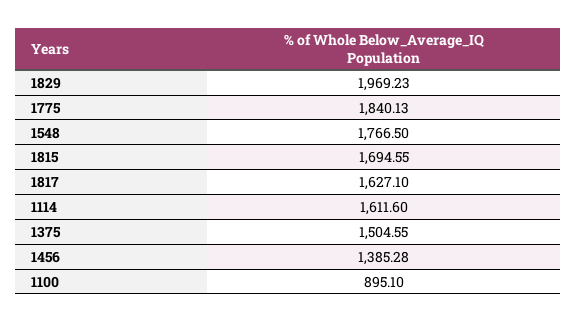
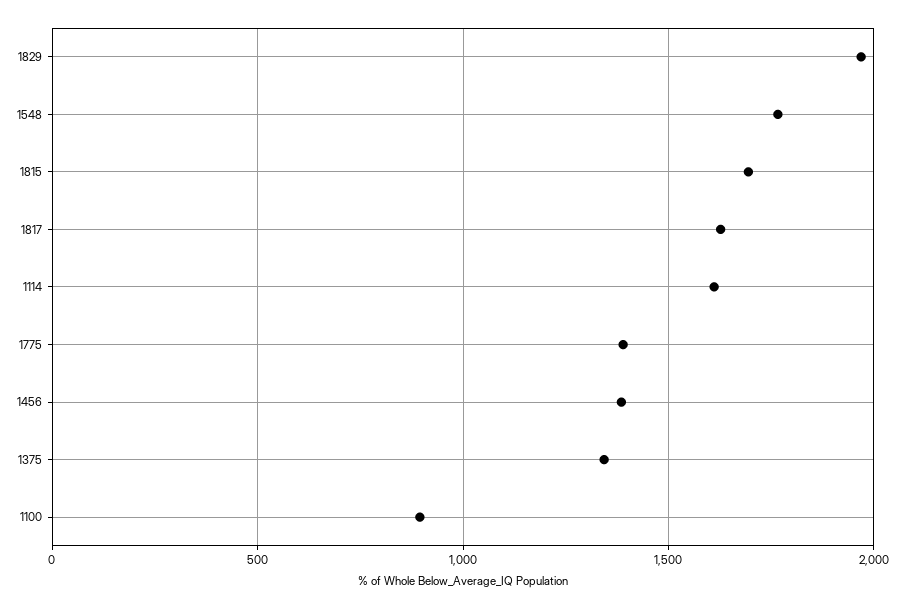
1775: 1840.13 -> 1400
1375: 1504.55 -> 1350

